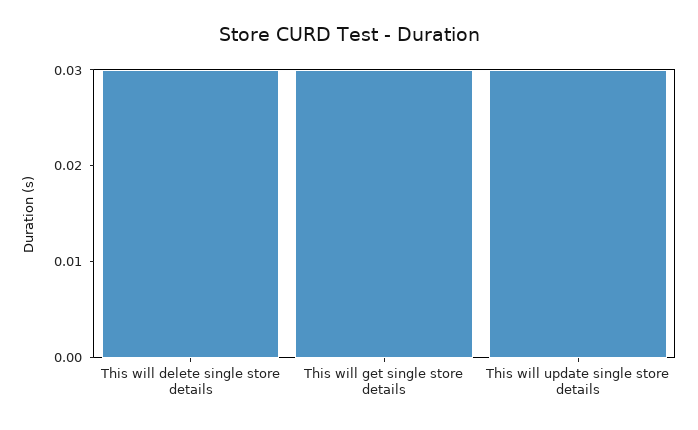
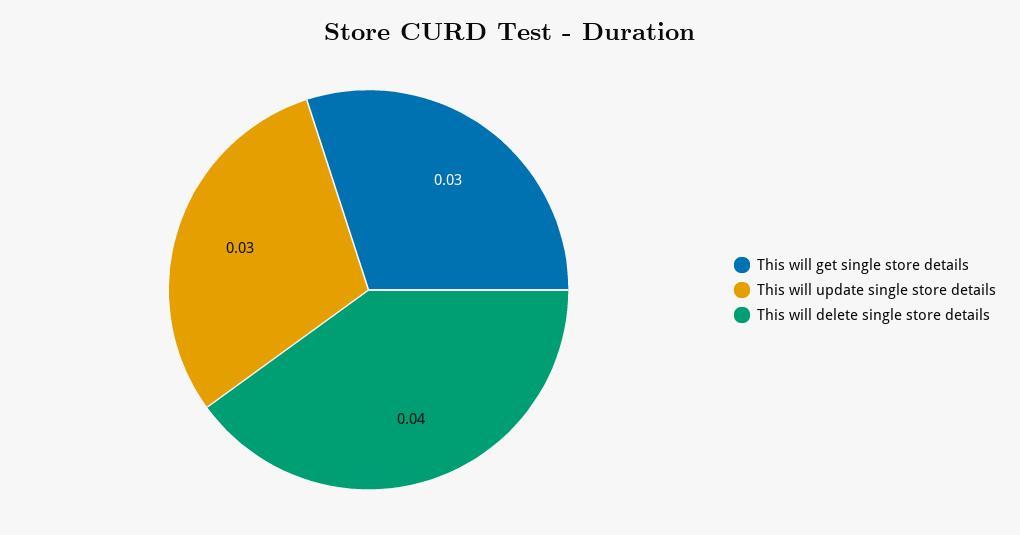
This will delete single store details: 0.03 -> 0.04

